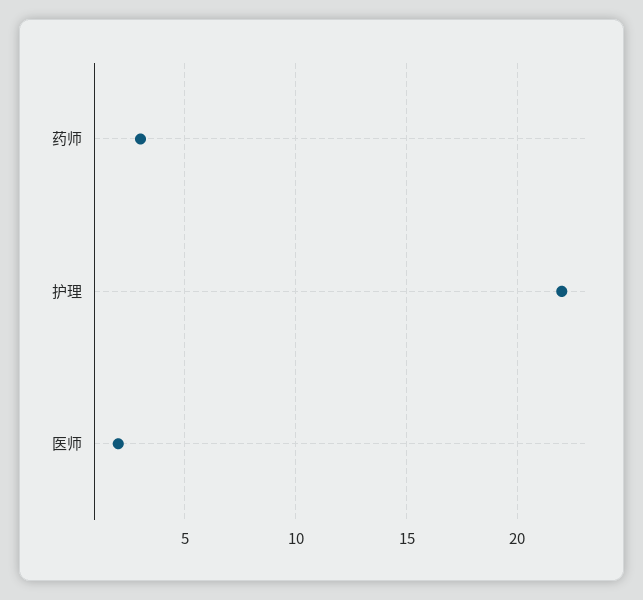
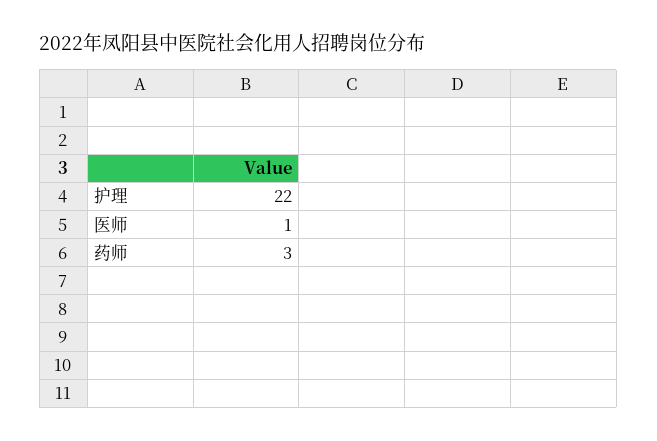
医师: 2 -> 1

